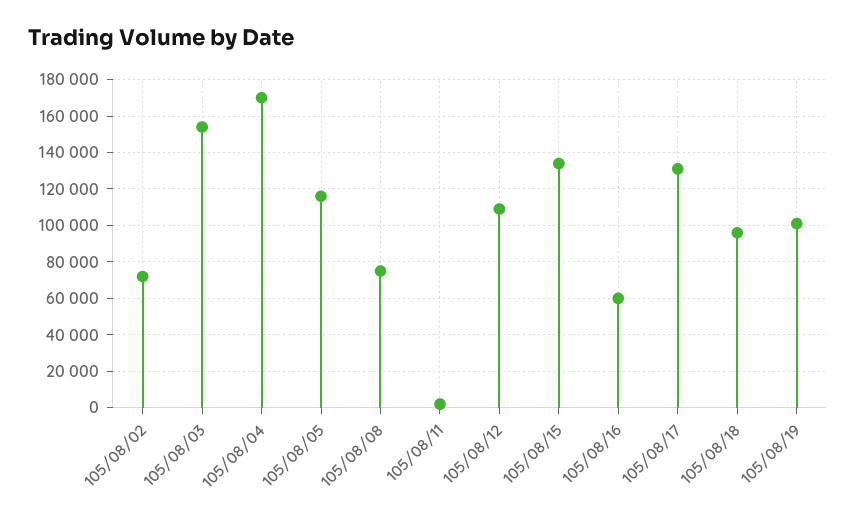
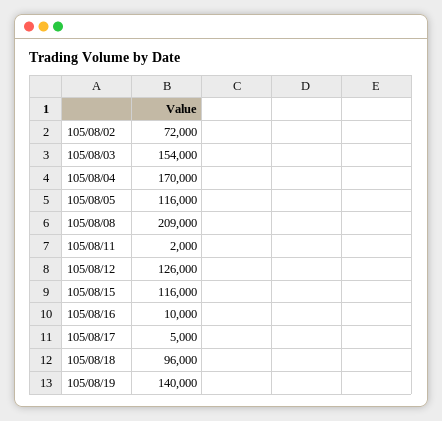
105/08/08: 75000 -> 209000
105/08/12: 110000 -> 126000
105/08/15: 135000 -> 116000
105/08/16: 60000 -> 10000
105/08/17: 130000 -> 5000
105/08/19: 100000 -> 140000

